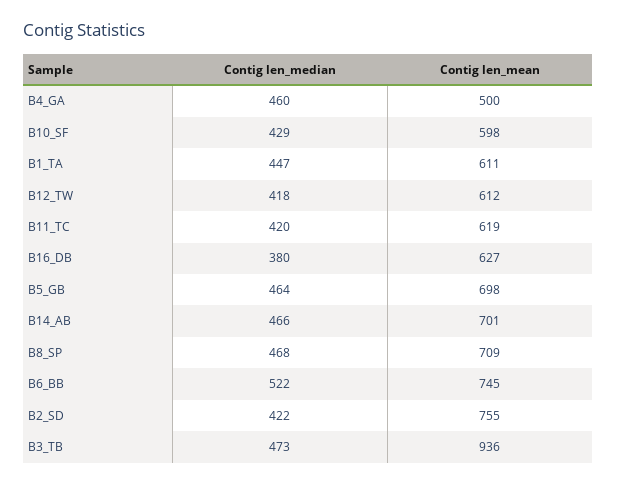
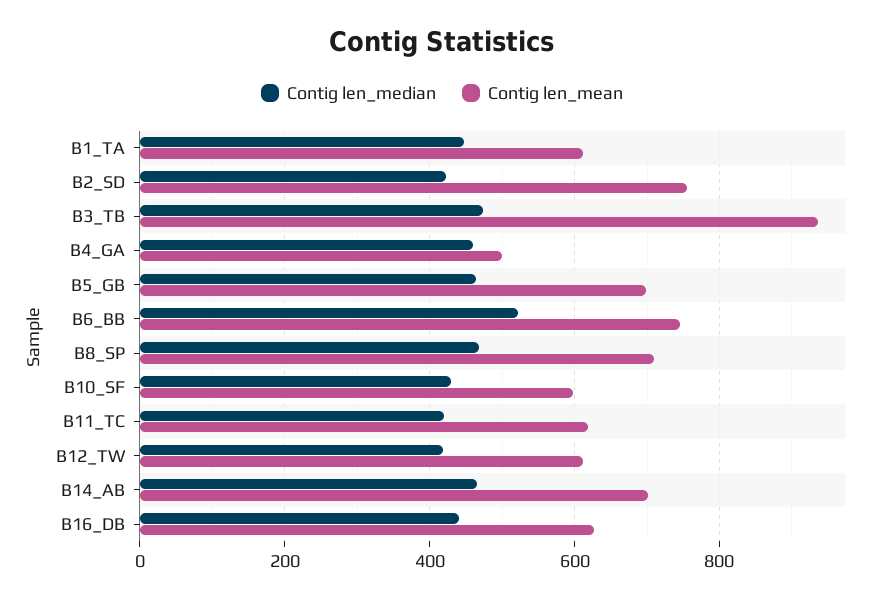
Contig len_median, B16_DB: 380 -> 440

